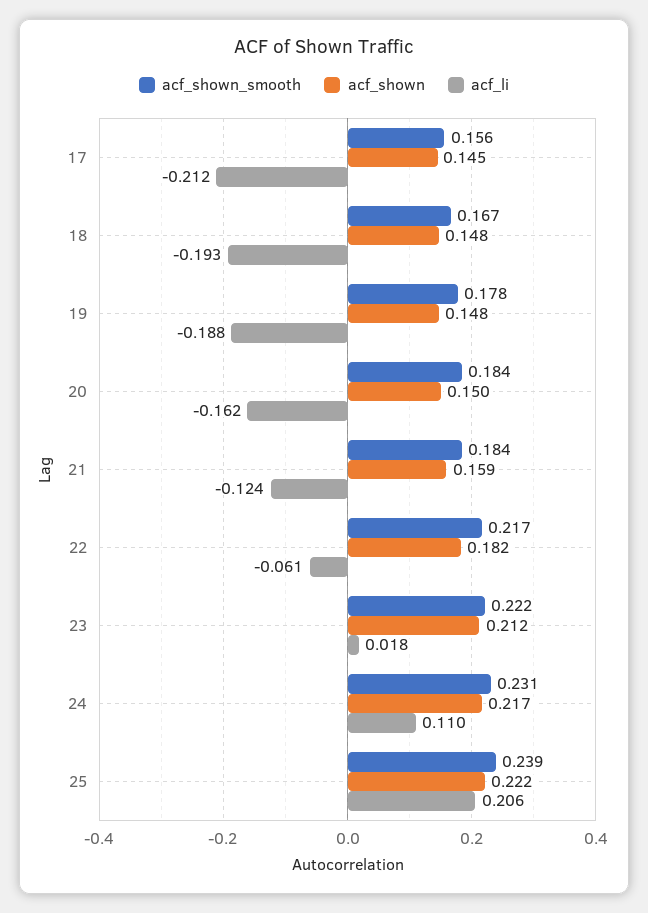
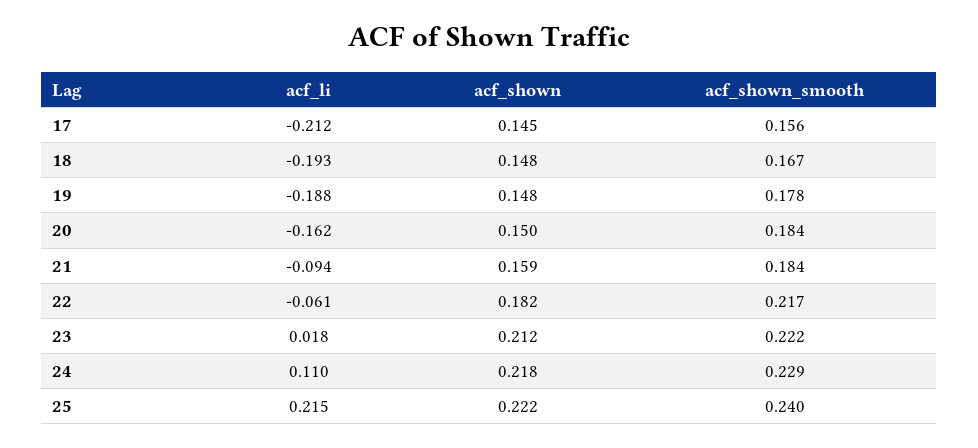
acf_li, 21: -0.124 -> -0.094
acf_shown_smooth, 24: 0.231 -> 0.229
acf_shown, 24: 0.217 -> 0.218
acf_shown_smooth, 25: 0.239 -> 0.24
acf_li, 25: 0.206 -> 0.215

